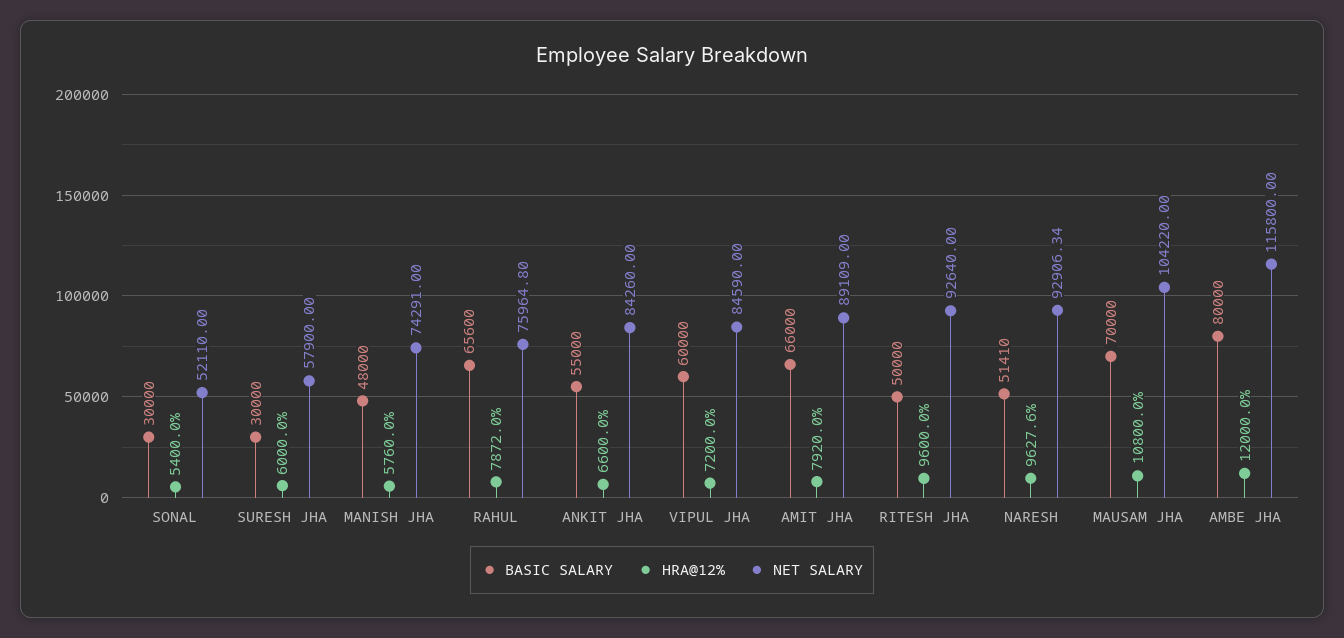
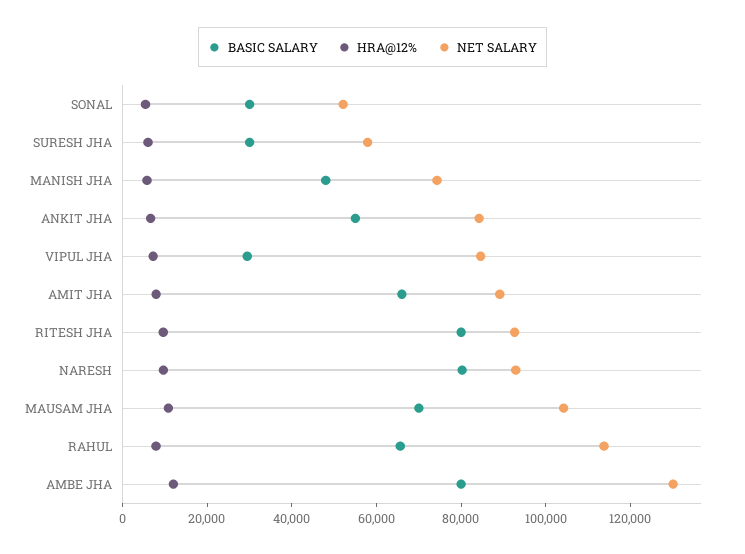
NET SALARY, RAHUL: 75964.8 -> 115000
BASIC SALARY, VIPUL JHA: 60000 -> 30000
BASIC SALARY, RITESH JHA: 50000 -> 80000
BASIC SALARY, NARESH: 51410 -> 80000
NET SALARY, AMBE JHA: 115800 -> 130000

